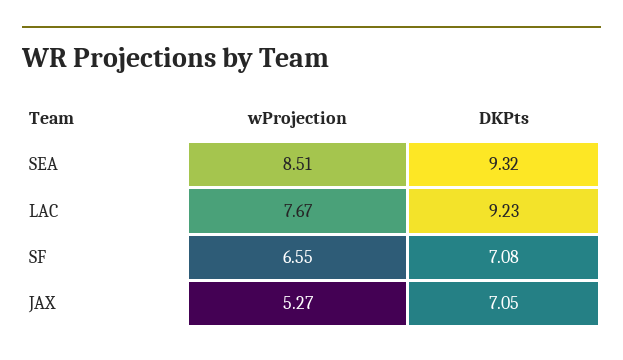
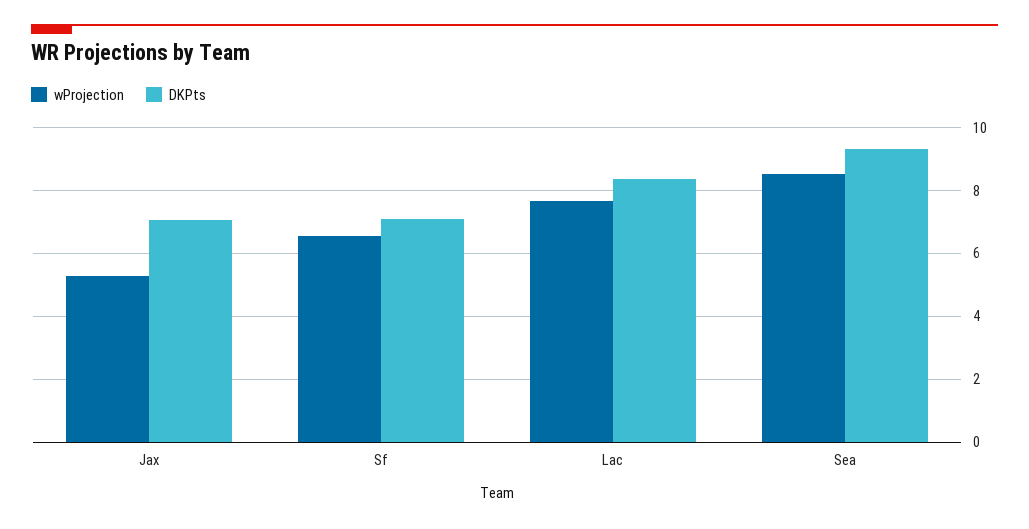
DKPts, LAC: 9.23 -> 8.4

